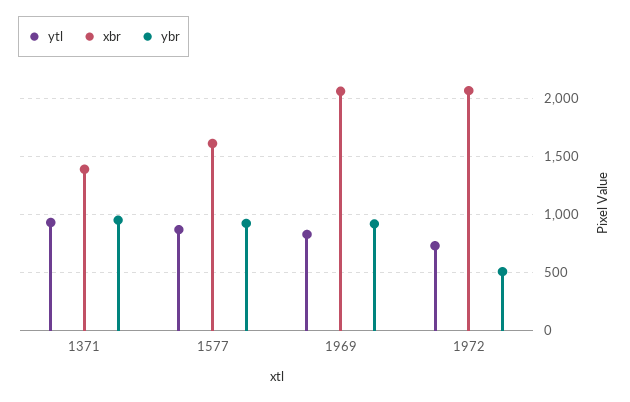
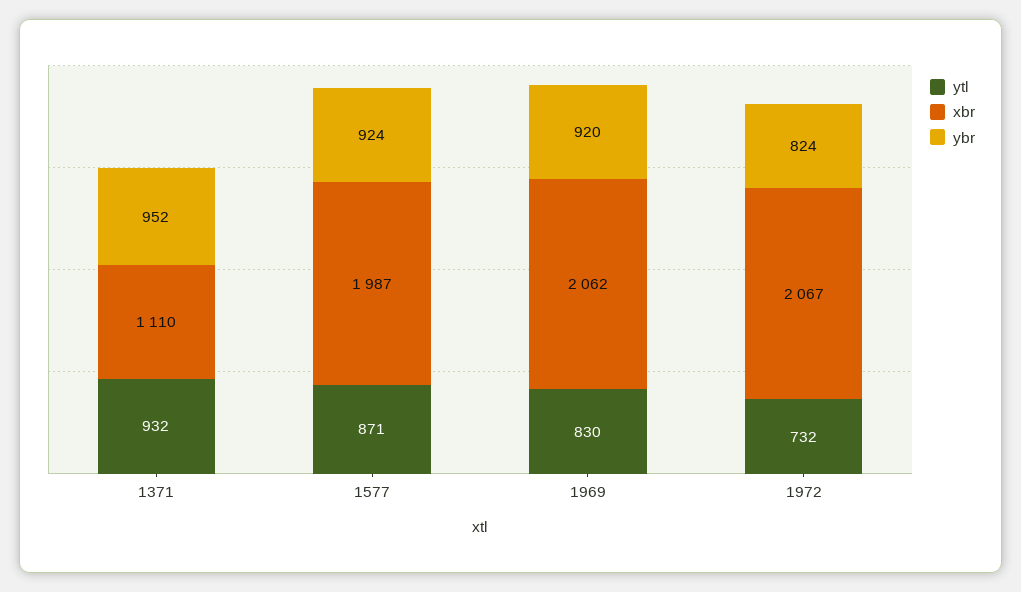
xbr, 1371: 1400 -> 1110
xbr, 1577: 1600 -> 1987
ybr, 1972: 500 -> 824

